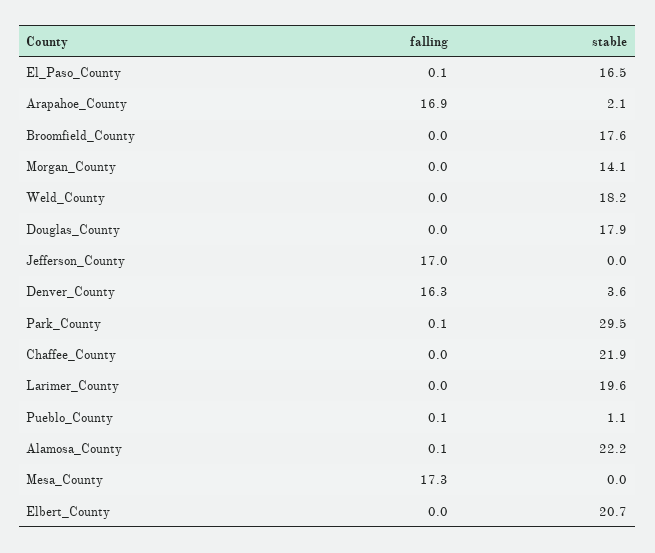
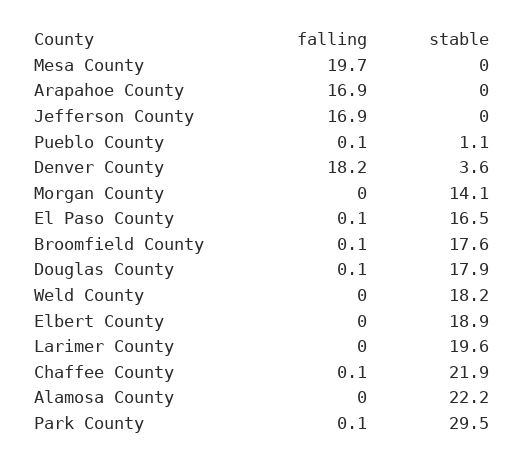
stable, Arapahoe_County: 2.1 -> 0
falling, Broomfield_County: 0 -> 0.1
falling, Douglas_County: 0 -> 0.1
falling, Jefferson_County: 17 -> 16.9
falling, Denver_County: 16.3 -> 18.2
falling, Chaffee_County: 0 -> 0.1
falling, Alamosa_County: 0.1 -> 0
falling, Mesa_County: 17.3 -> 19.7
stable, Elbert_County: 20.7 -> 18.9

